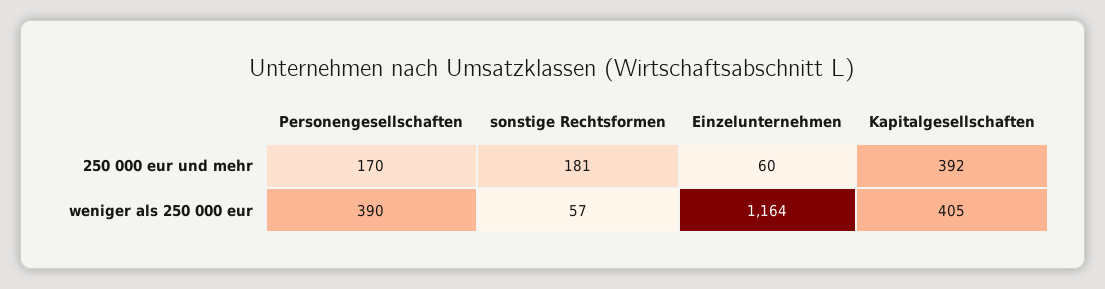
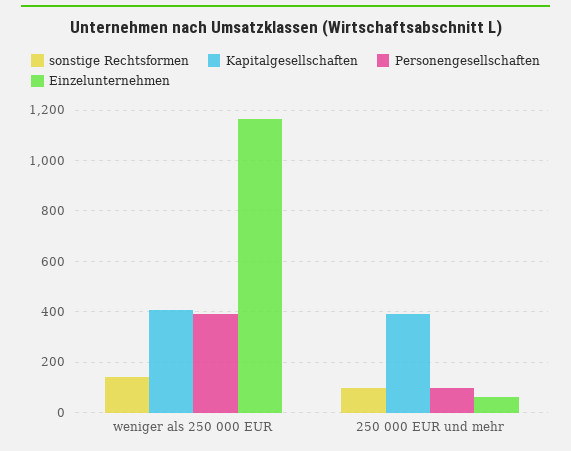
Personengesellschaften, 250 000 eur und mehr: 170 -> 100
sonstige Rechtsformen, 250 000 eur und mehr: 181 -> 100
sonstige Rechtsformen, weniger als 250 000 eur: 57 -> 150

